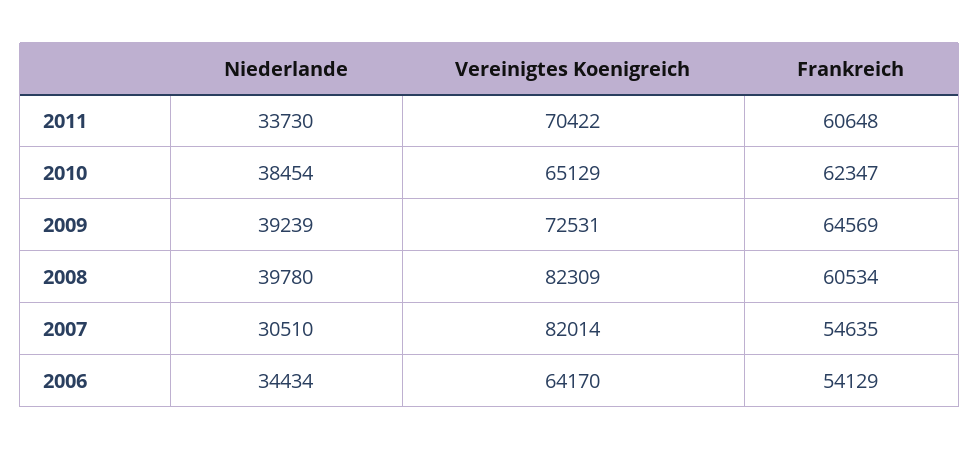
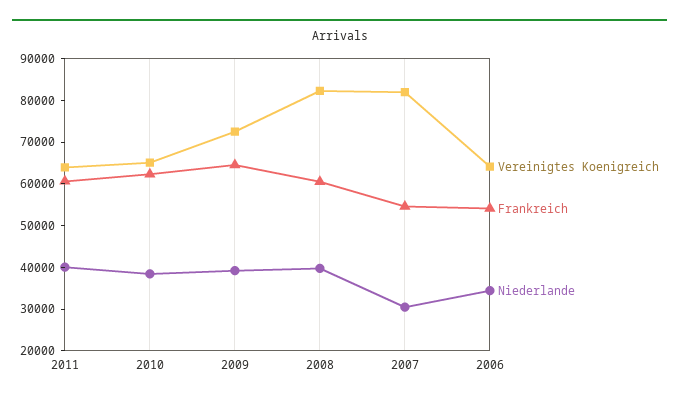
Niederlande, 2011: 33730 -> 40000
Vereinigtes Koenigreich, 2011: 70422 -> 64000

